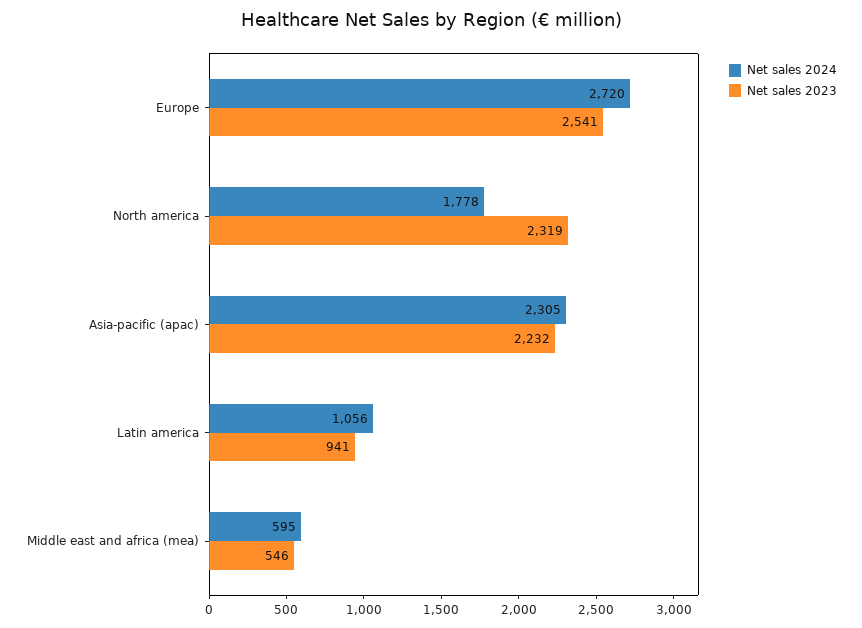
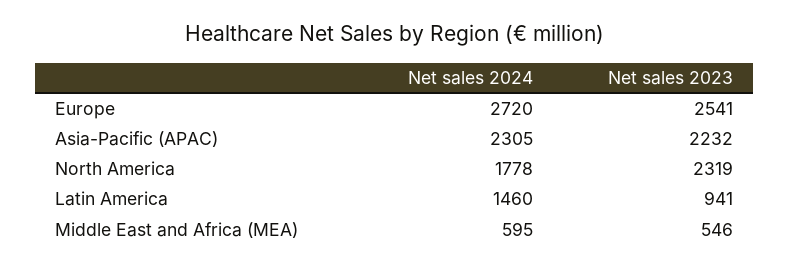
Net sales 2024, Latin america: 1056 -> 1460

